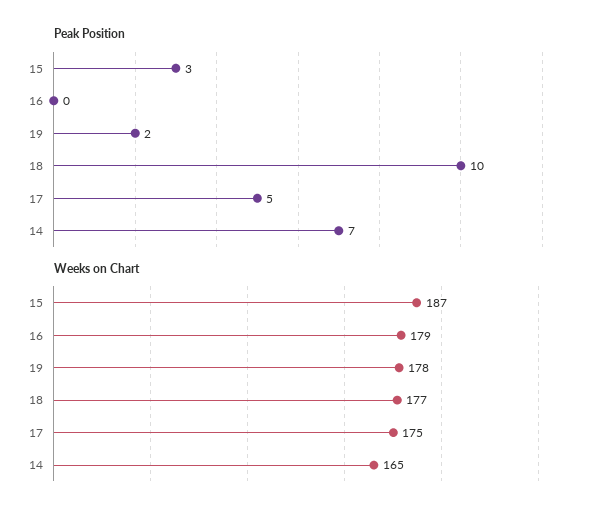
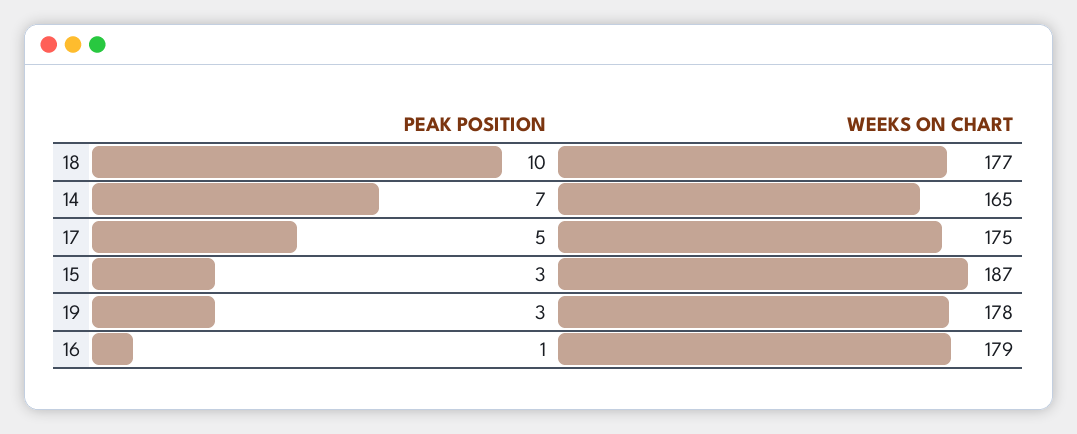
Peak Position, 16: 0 -> 1
Peak Position, 19: 2 -> 3

